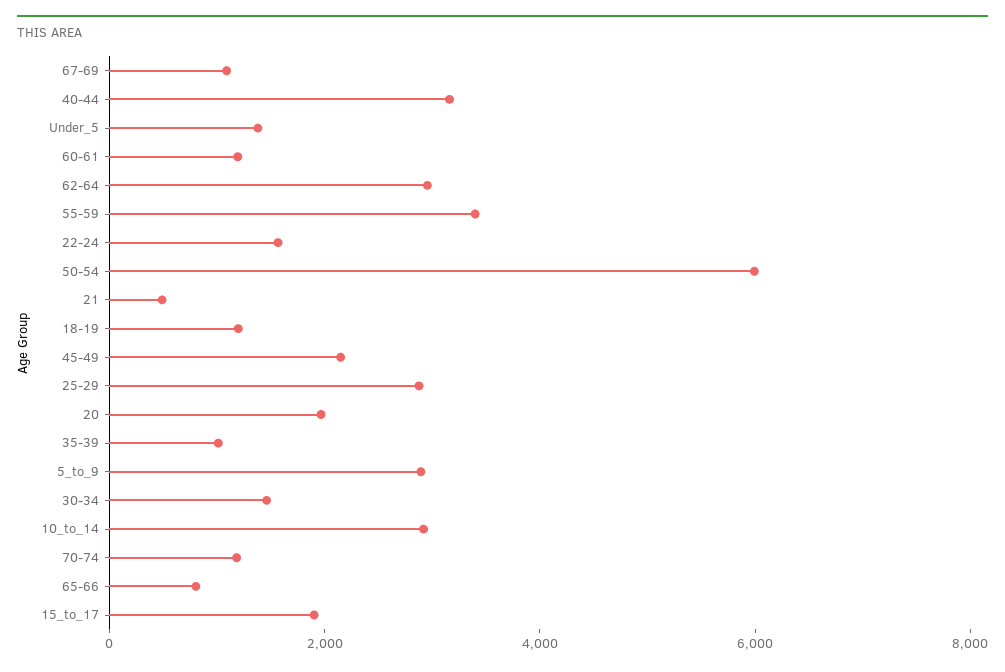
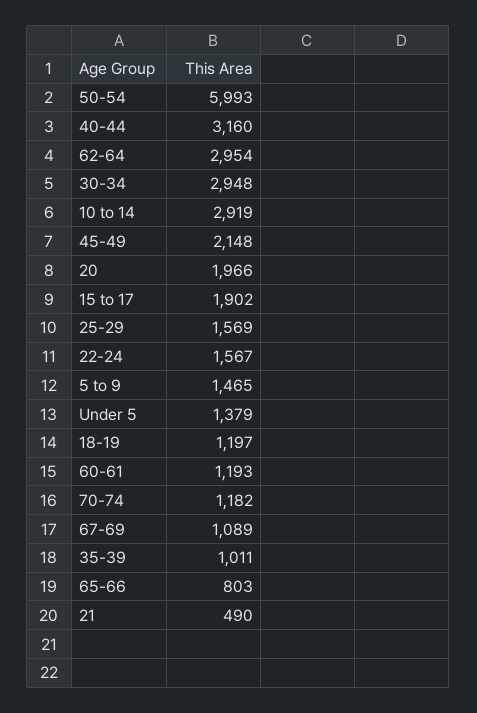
55-59: 3500 -> none
25-29: 3000 -> 1569
5_to_9: 3000 -> 1465
30-34: 1500 -> 2948

